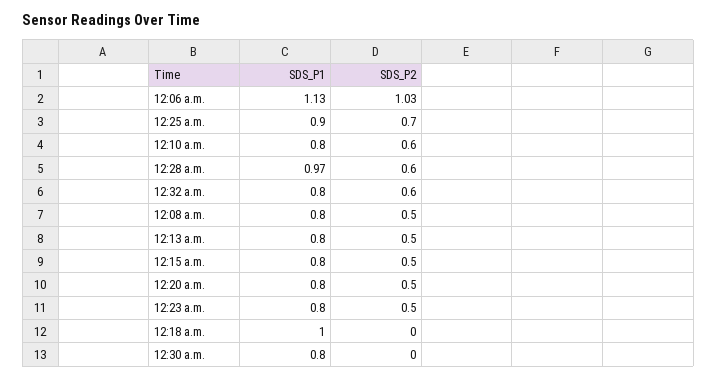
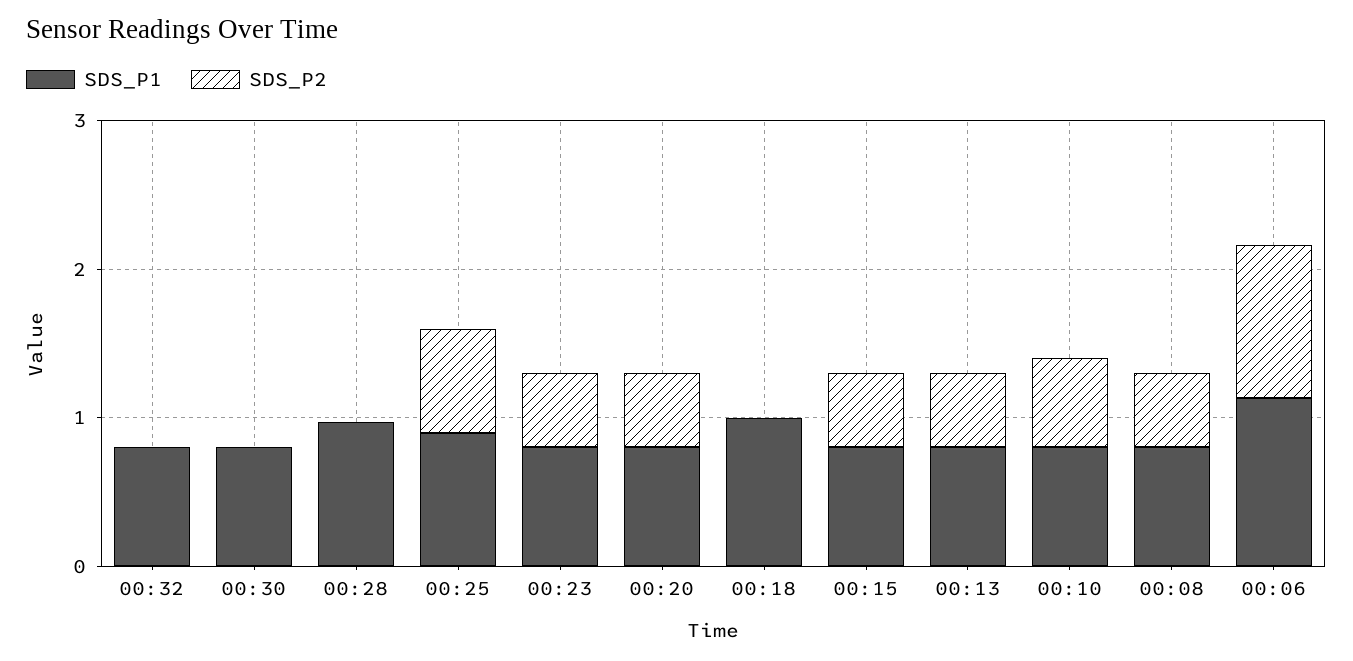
SDS_P2, 12:28 a.m.: 0.6 -> 0
SDS_P2, 12:32 a.m.: 0.6 -> 0

